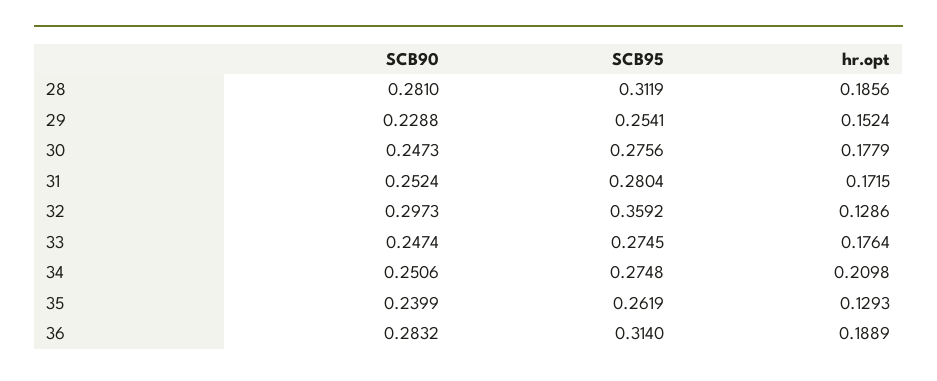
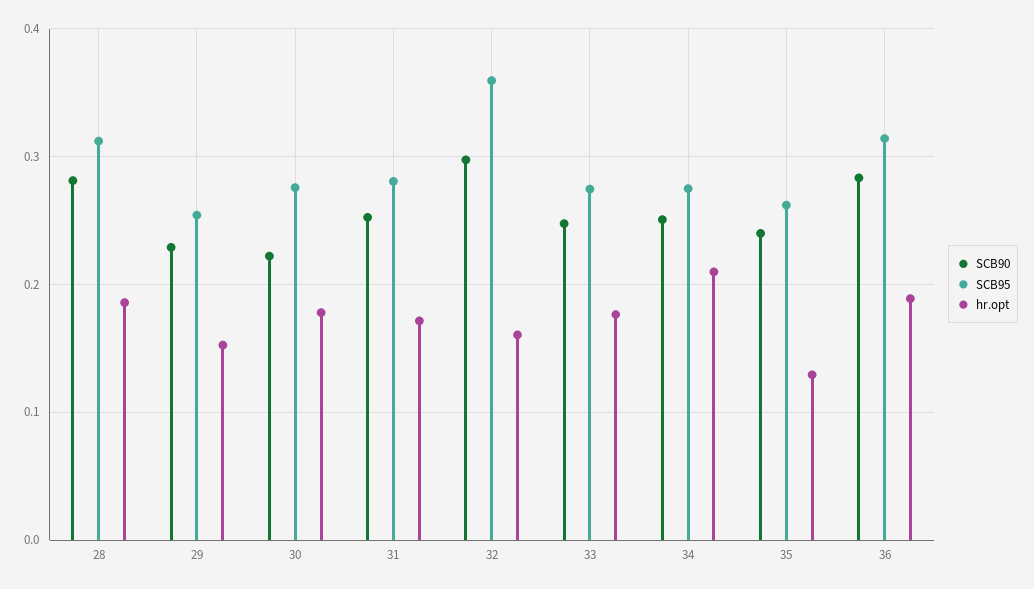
SCB90, 30: 0.2473 -> 0.22
hr.opt, 32: 0.1286 -> 0.16

